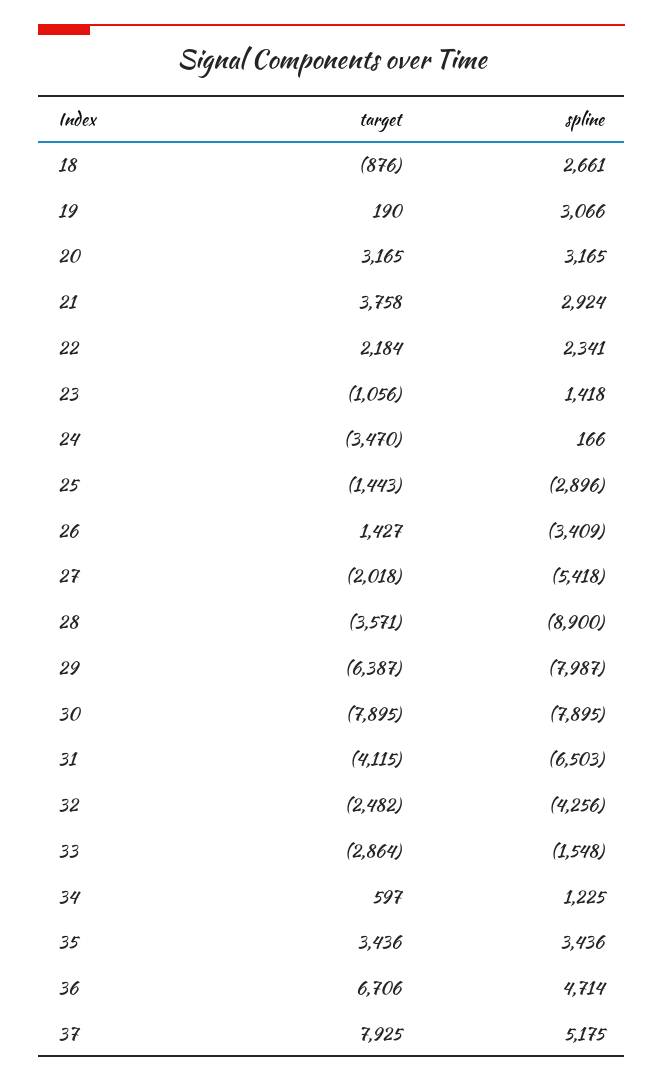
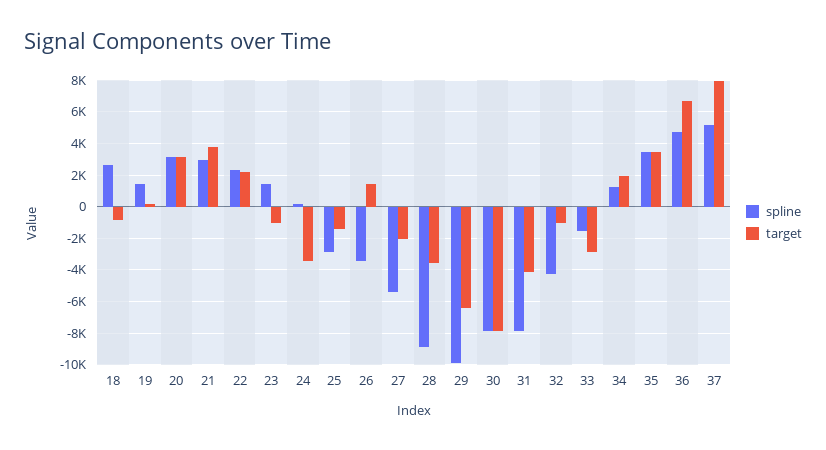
spline, 19: 3066 -> 1500
spline, 29: -7987 -> -10000
spline, 31: -6503 -> -8000
target, 32: -2482 -> -1000
target, 34: 597 -> 2000

